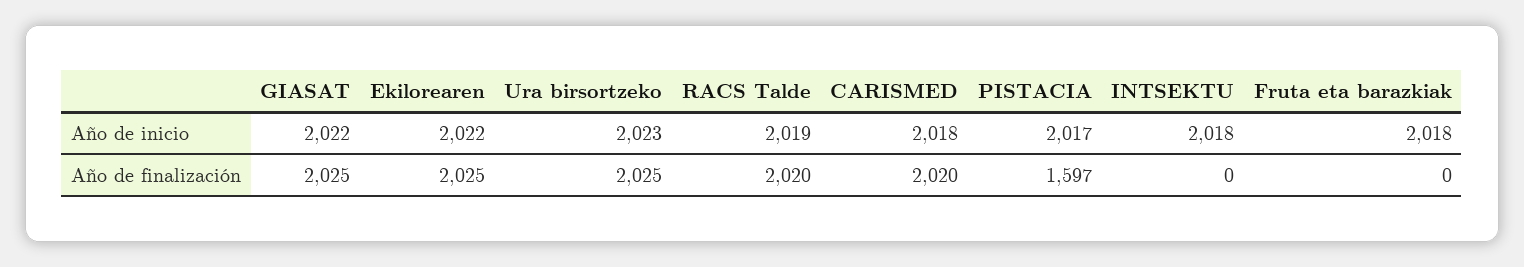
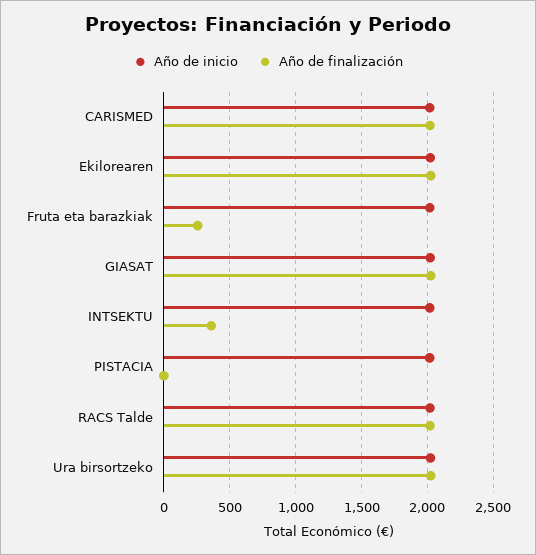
Año de finalización, PISTACIA: 1597 -> 0
Año de finalización, INTSEKTU: 0 -> 350
Año de finalización, Fruta eta barazkiak: 0 -> 250

